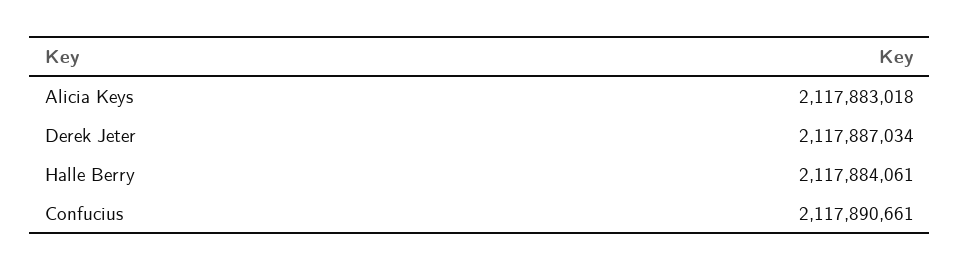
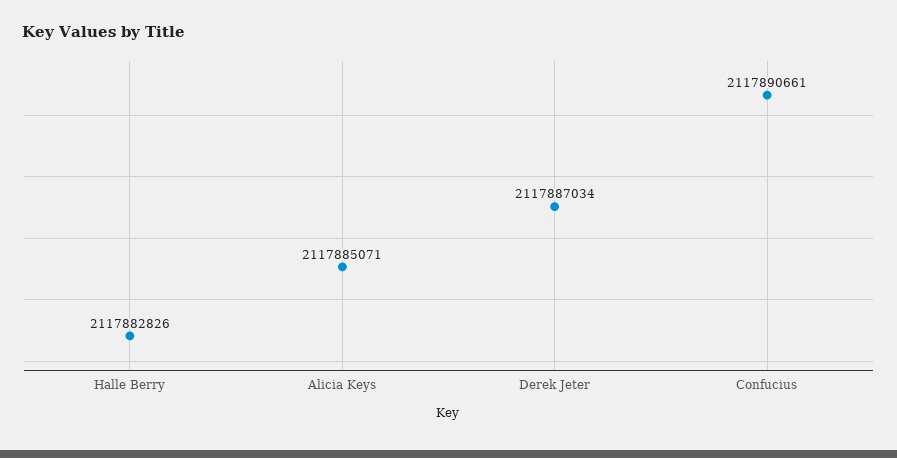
Alicia Keys: 2117883018 -> 2117885071
Halle Berry: 2117884061 -> 2117882826

